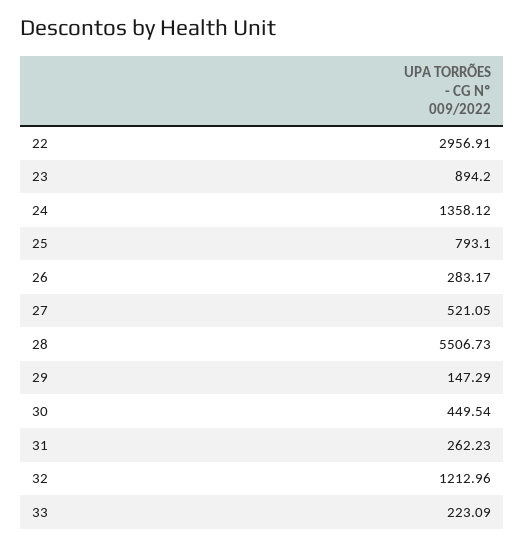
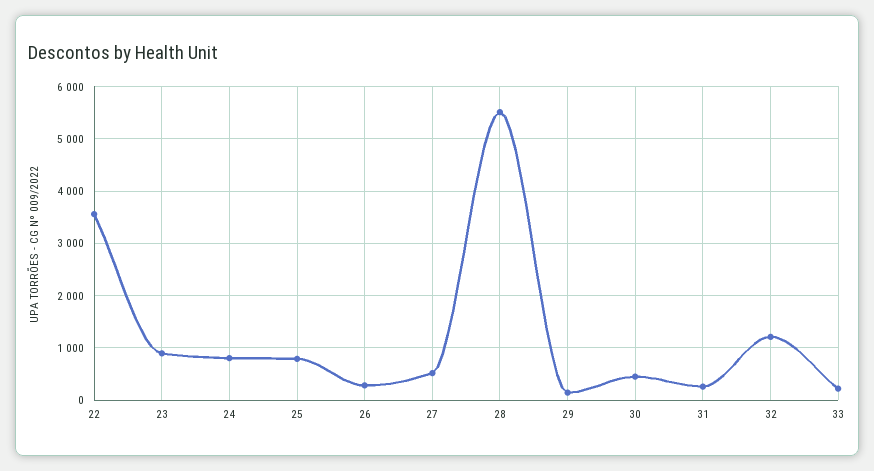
22: 2956.91 -> 3600
24: 1358.12 -> 800

